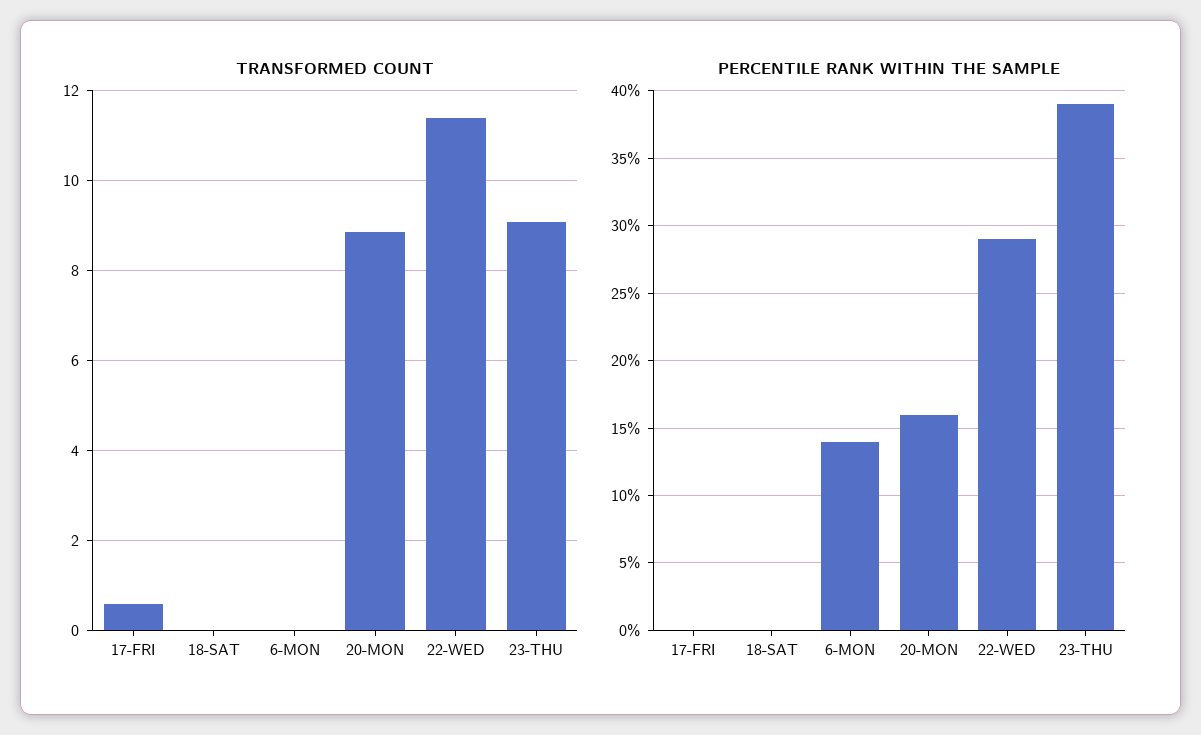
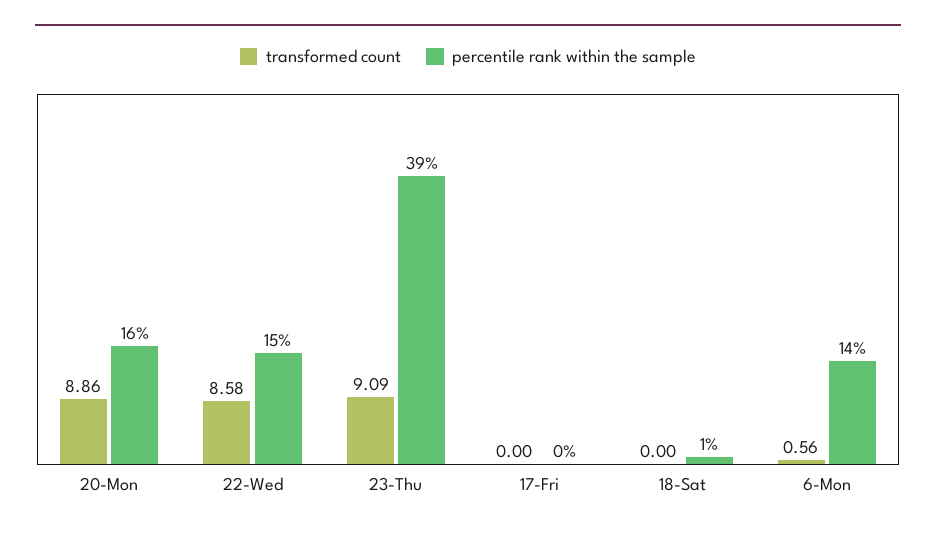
TRANSFORMED COUNT, 17-FRI: 0.6 -> 0
TRANSFORMED COUNT, 6-MON: 0 -> 0.56
TRANSFORMED COUNT, 22-WED: 11.4 -> 8.58
PERCENTILE RANK WITHIN THE SAMPLE, 18-SAT: 0 -> 1
PERCENTILE RANK WITHIN THE SAMPLE, 22-WED: 29 -> 15

